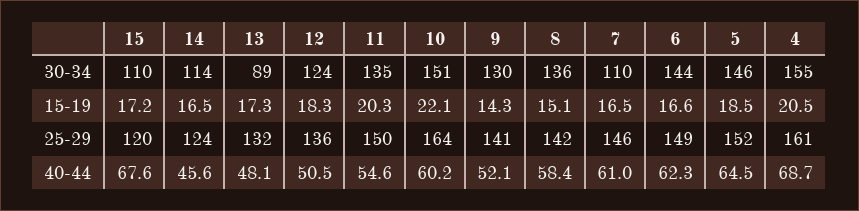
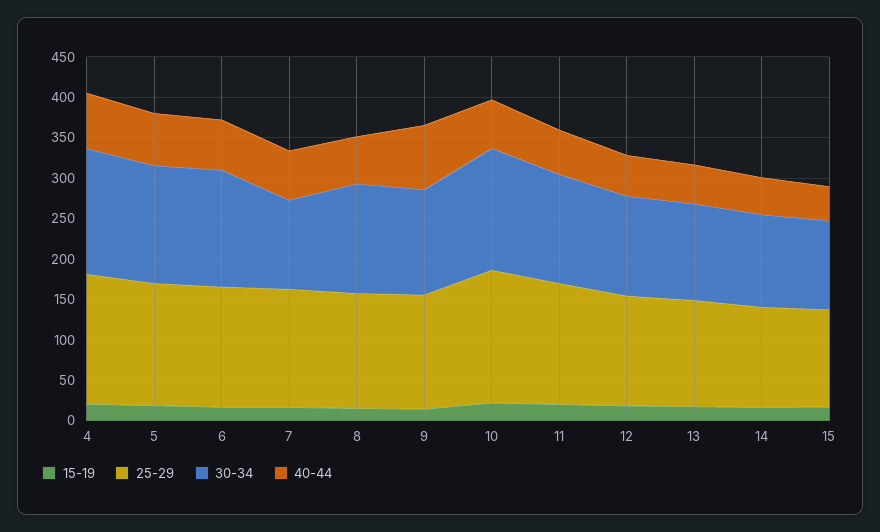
30-34, 13: 89 -> 120
40-44, 15: 67.6 -> 40
40-44, 9: 52.1 -> 80

